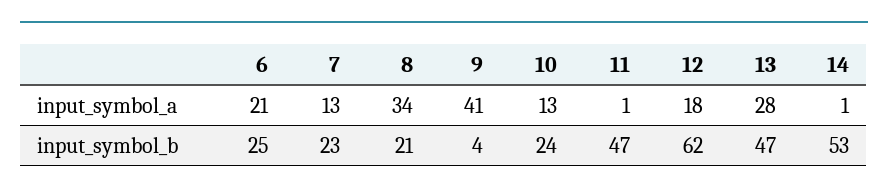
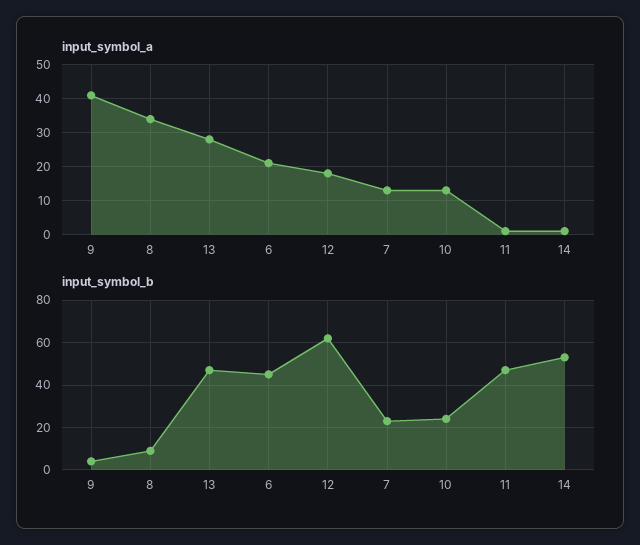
input_symbol_b, 6: 25 -> 45
input_symbol_b, 8: 21 -> 10

